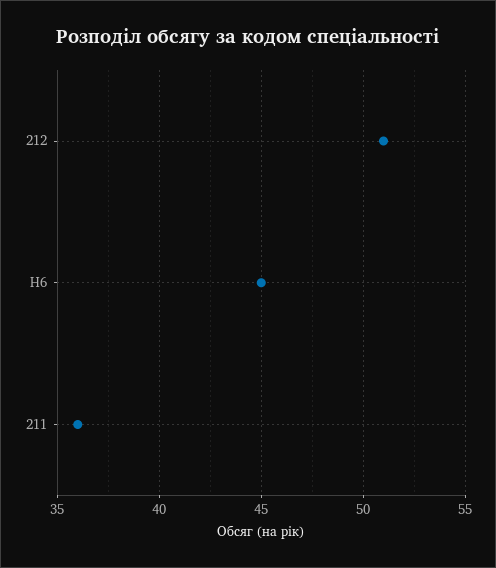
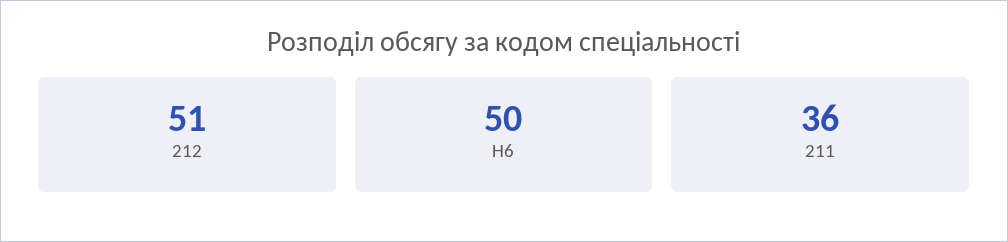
H6: 45 -> 50

